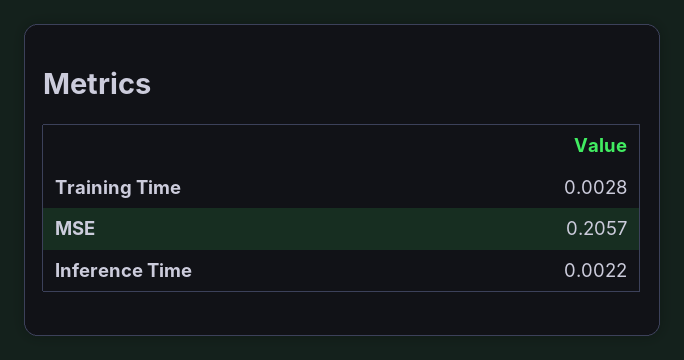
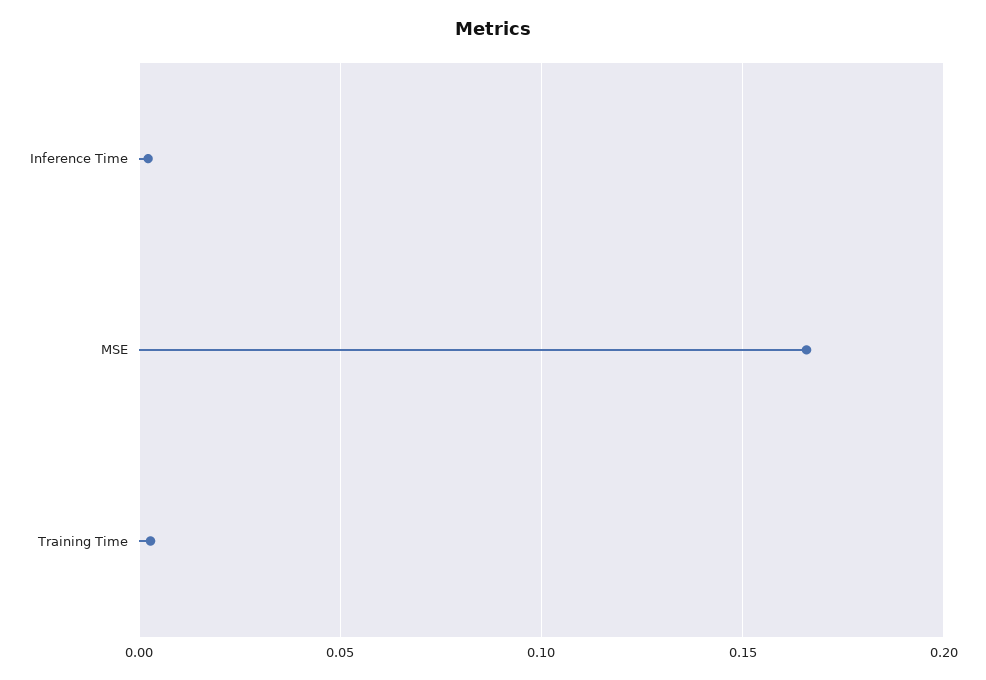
MSE: 0.2057 -> 0.165

